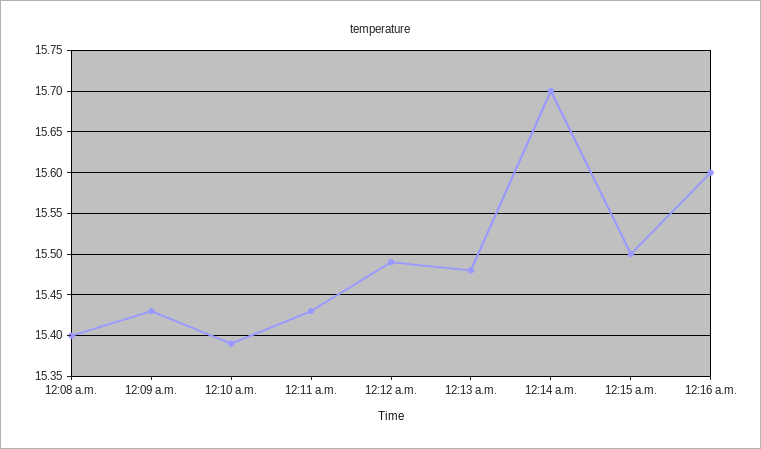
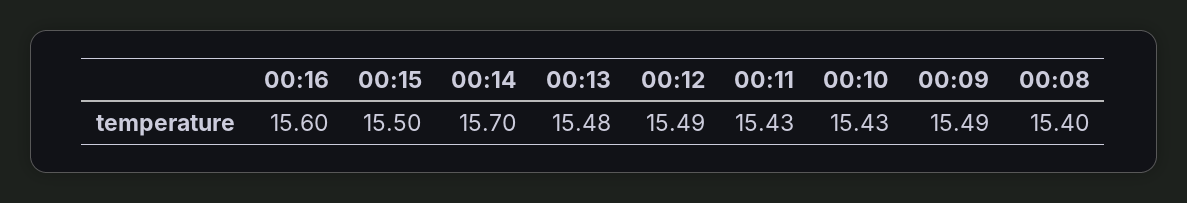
12:09 a.m.: 15.43 -> 15.49
12:10 a.m.: 15.39 -> 15.43

